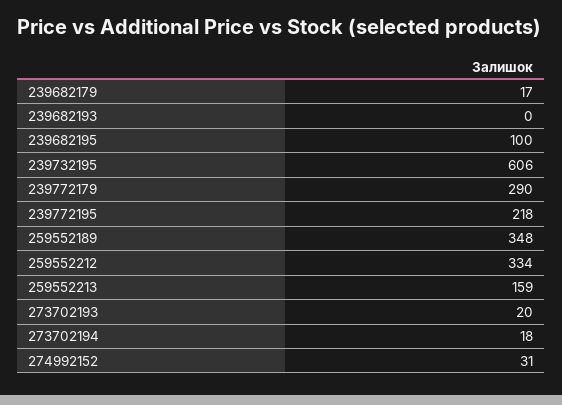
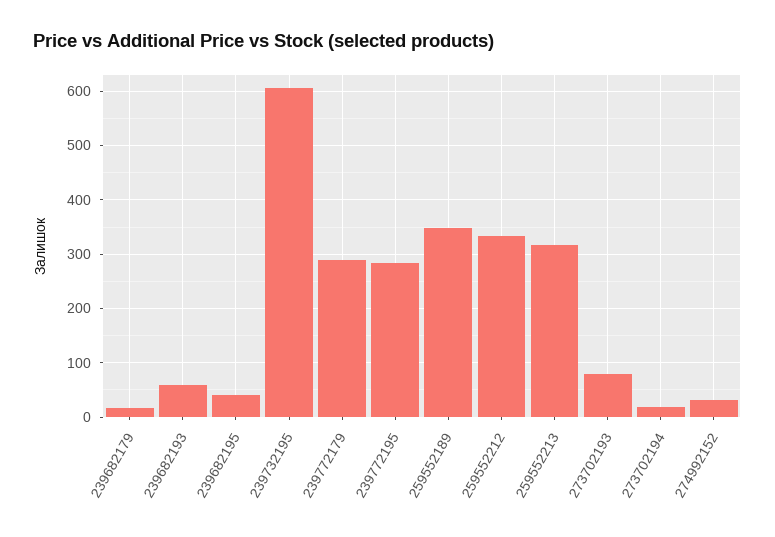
239682193: 0 -> 60
239682195: 100 -> 40
239772195: 218 -> 280
259552213: 159 -> 320
273702193: 20 -> 80

